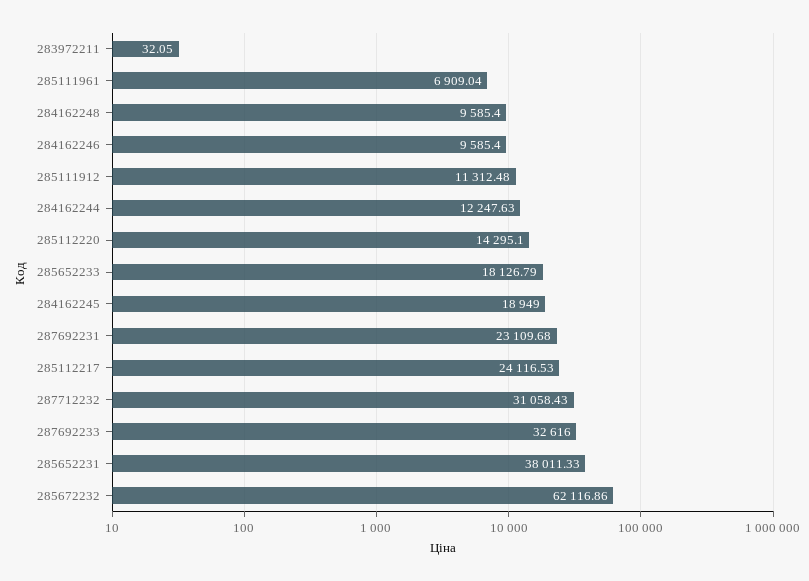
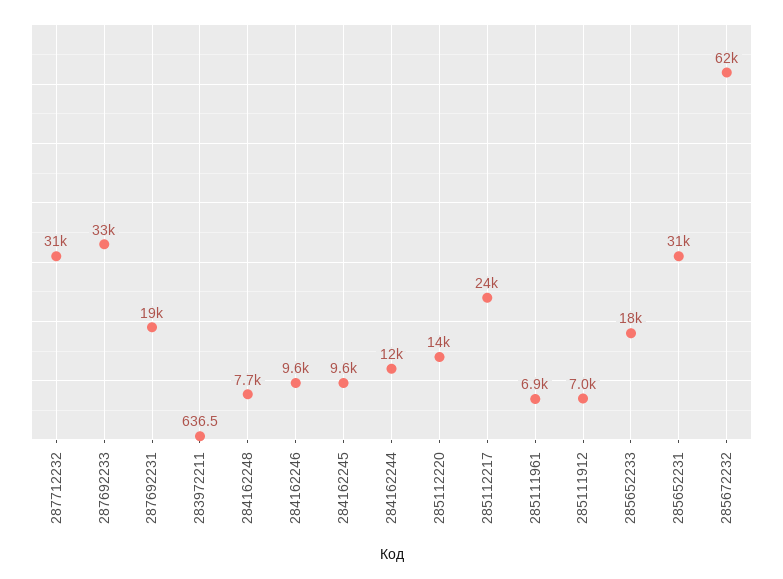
283972211: 32.05 -> 636.5
284162248: 9585.4 -> 7700
285111912: 11312.48 -> 7000
284162245: 18949 -> 9600
287692231: 23109.68 -> 19000
285652231: 38011.33 -> 31000

